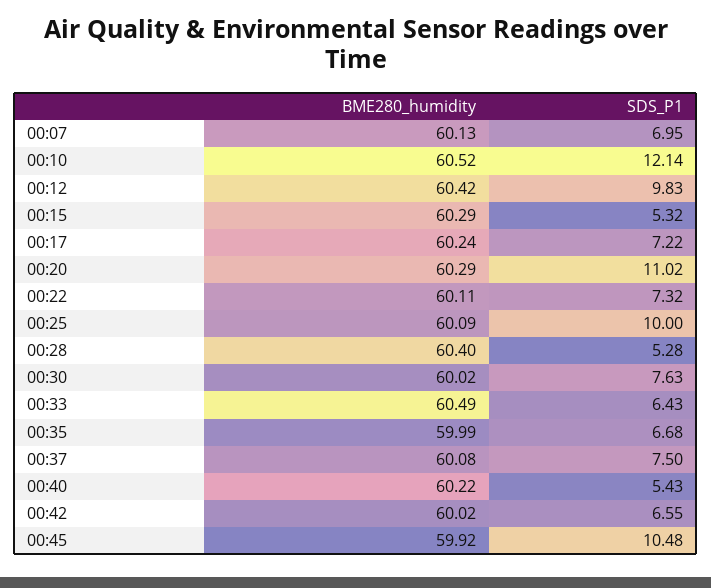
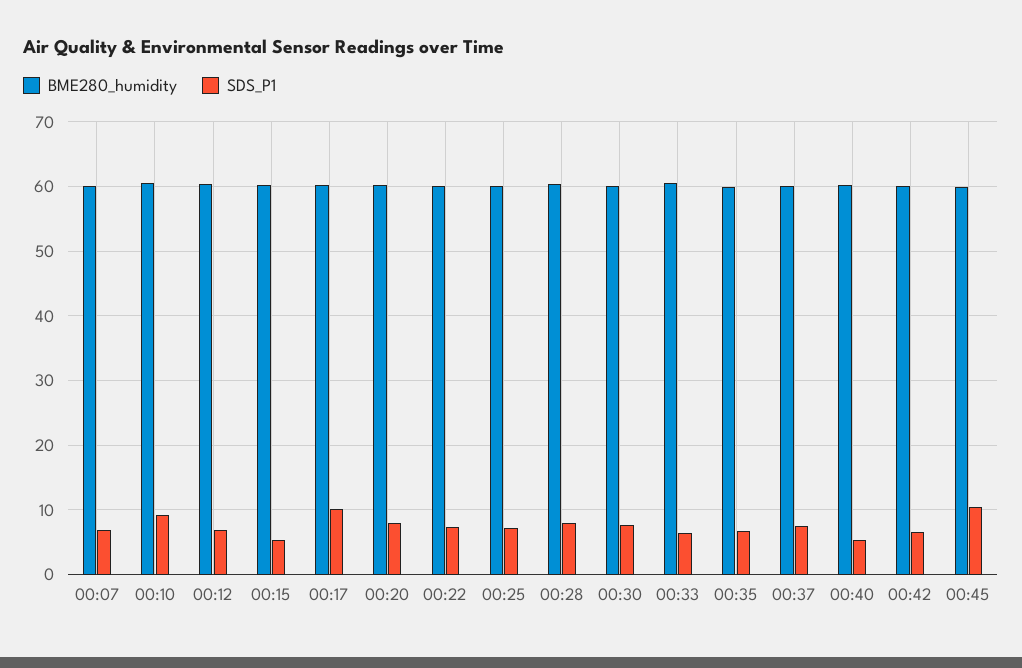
SDS_P1, 00:10: 12.14 -> 9
SDS_P1, 00:12: 9.83 -> 7
SDS_P1, 00:17: 7.22 -> 10
SDS_P1, 00:20: 11.02 -> 8
SDS_P1, 00:25: 10 -> 7
SDS_P1, 00:28: 5.28 -> 8

